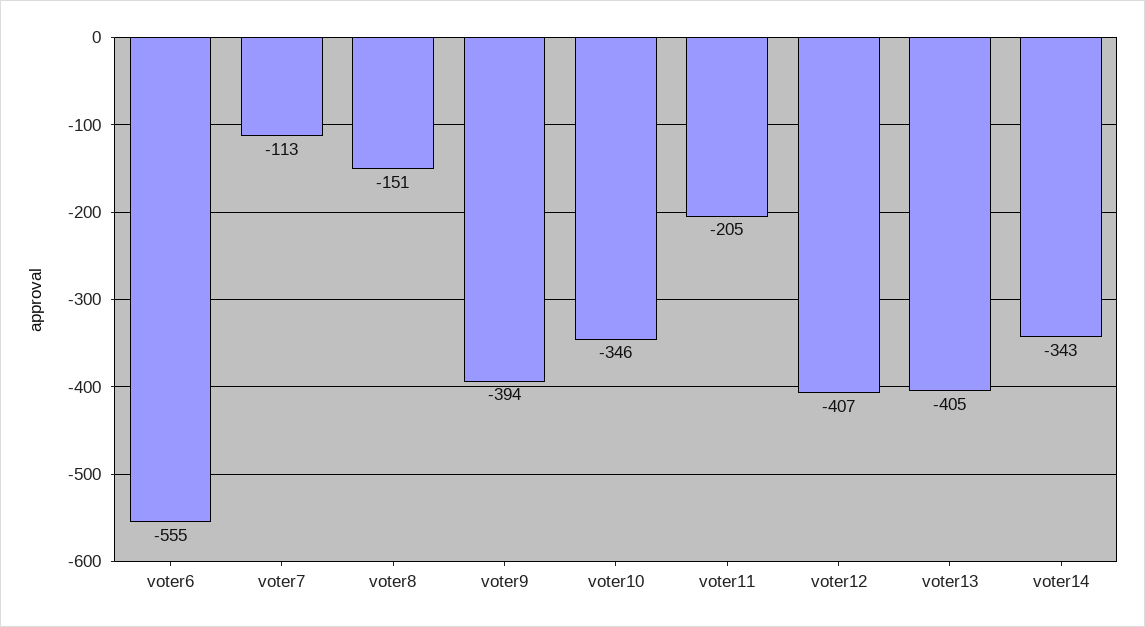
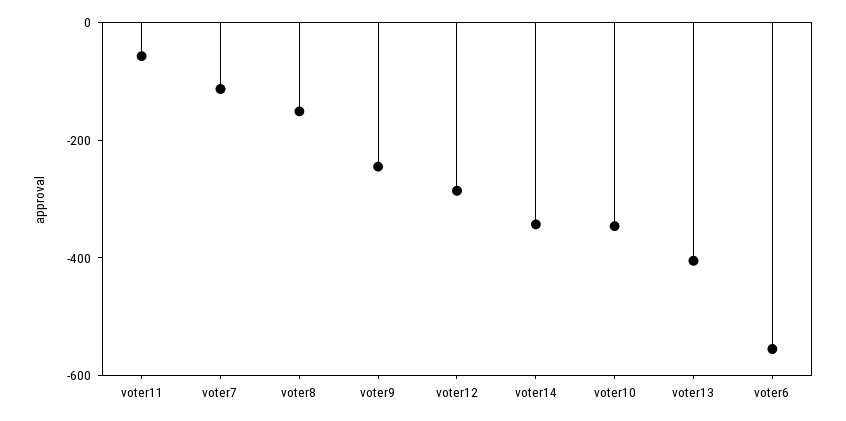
voter9: -394 -> -250
voter11: -205 -> -50
voter12: -407 -> -300

